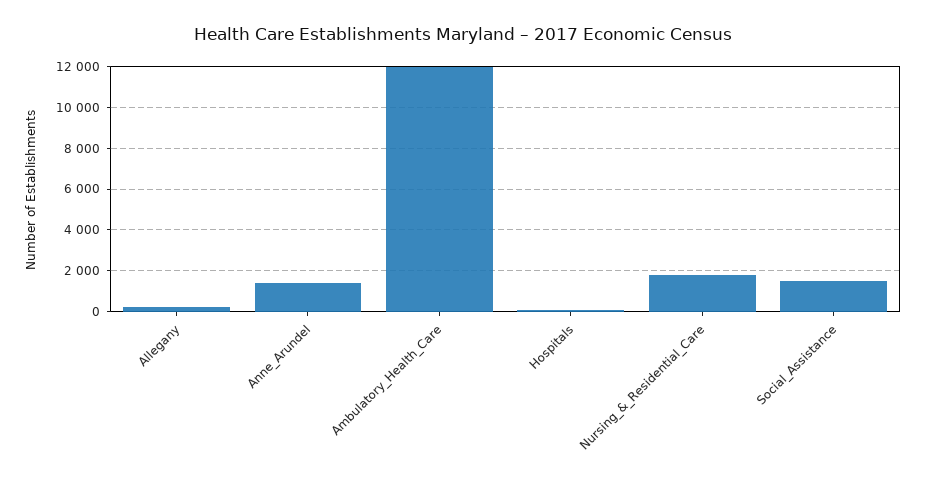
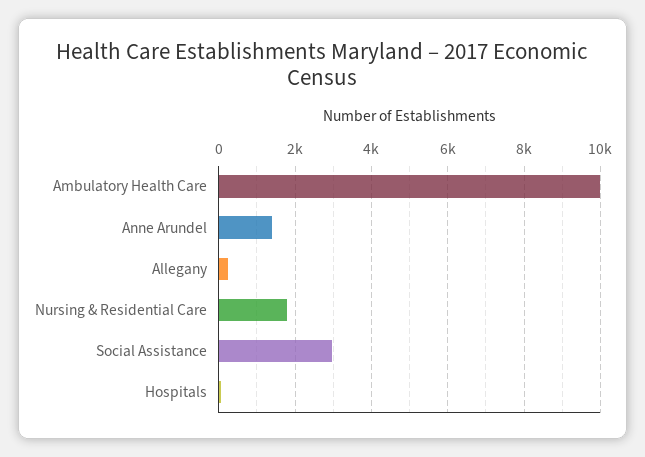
Ambulatory_Health_Care: 12000 -> 10000
Social_Assistance: 1500 -> 3000

